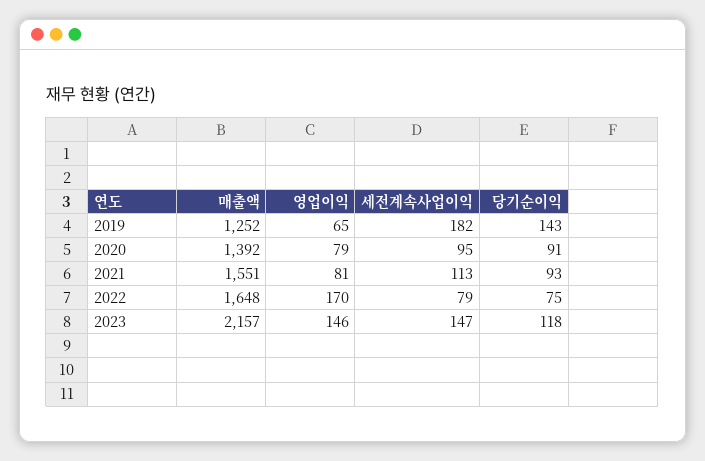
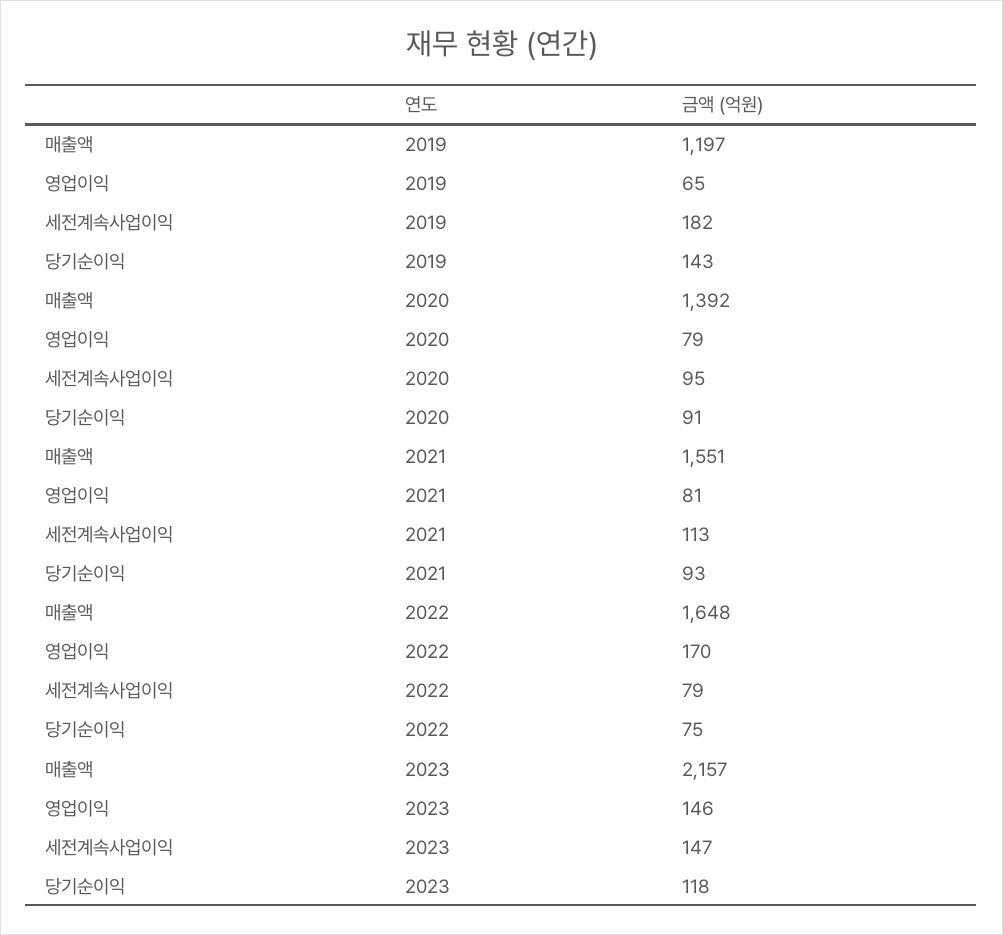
매출액, 2019: 1252 -> 1197

